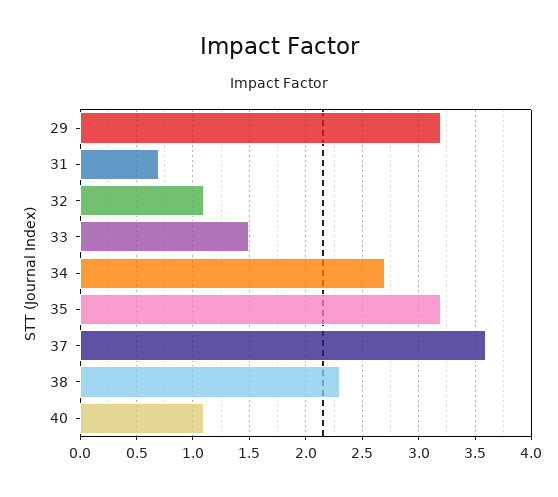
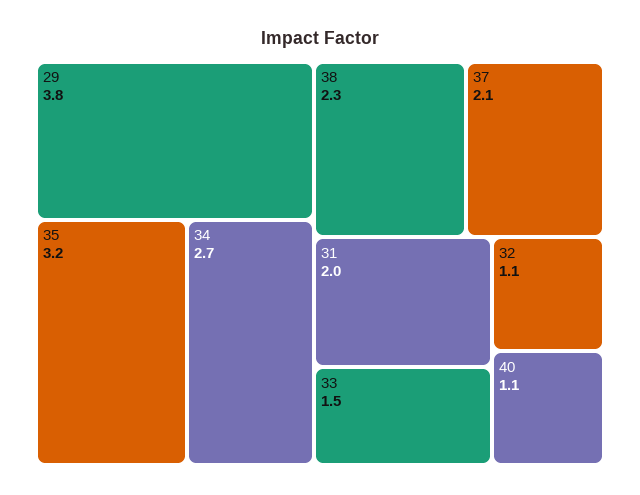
29: 3.2 -> 3.8
31: 0.7 -> 2
37: 3.6 -> 2.1

